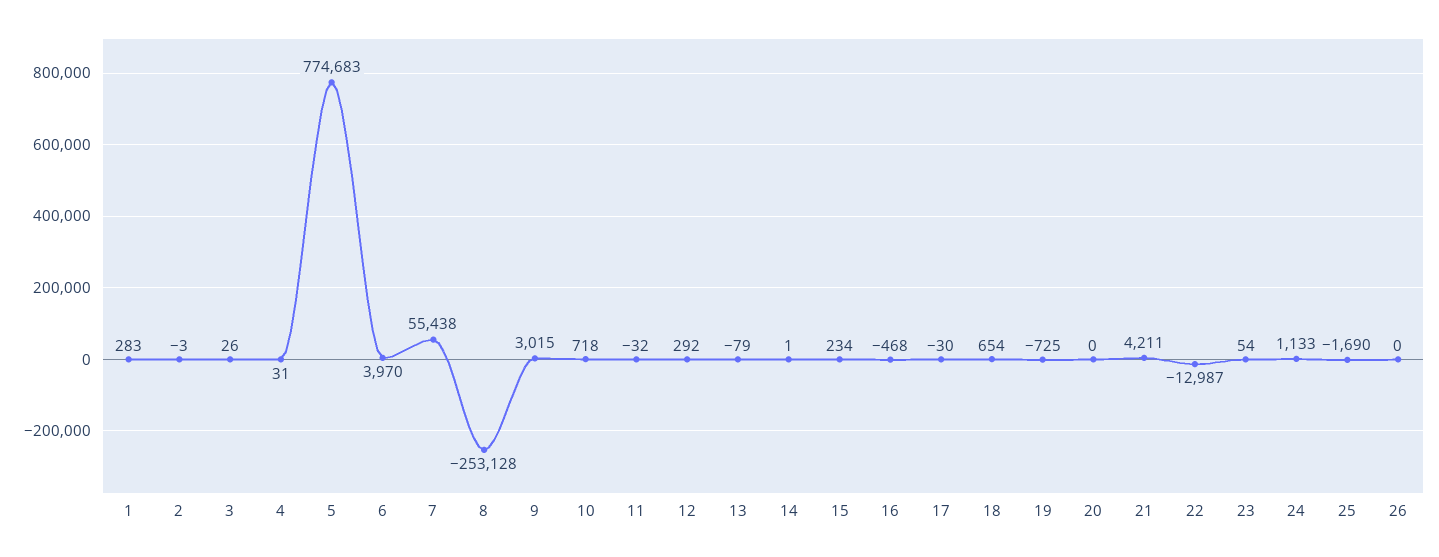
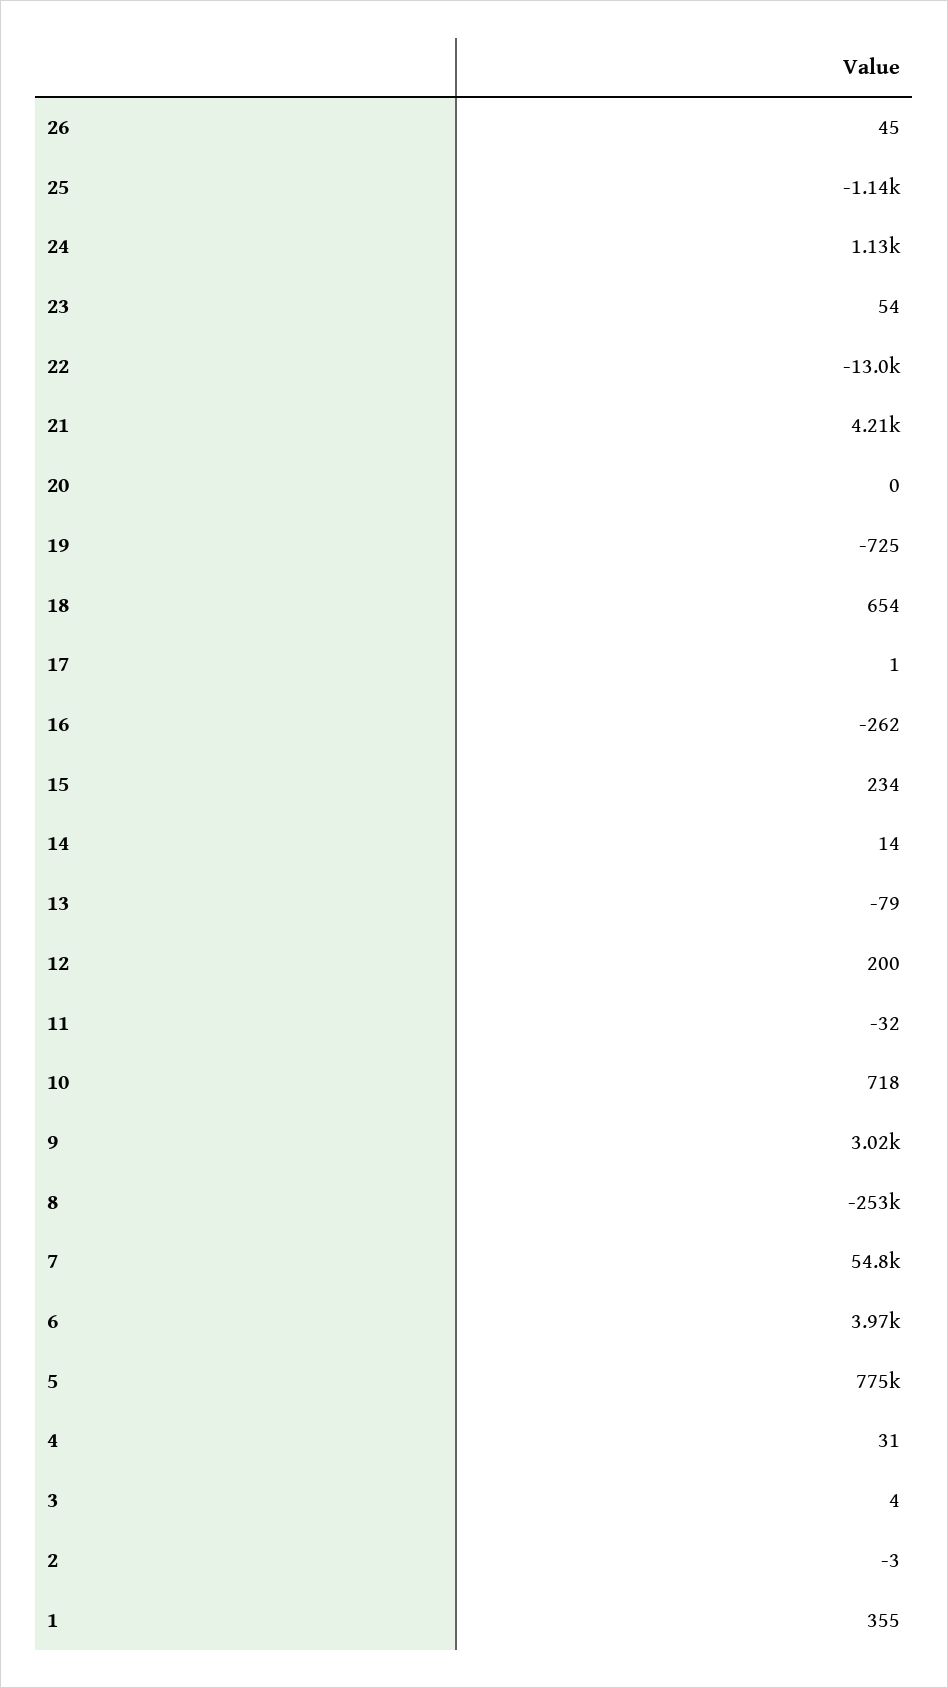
1: 283 -> 355
3: 26 -> 4
7: 55438 -> 54800
12: 292 -> 200
14: 1 -> 14
16: -468 -> -262
17: -30 -> 1
25: -1690 -> -1140
26: 0 -> 45

